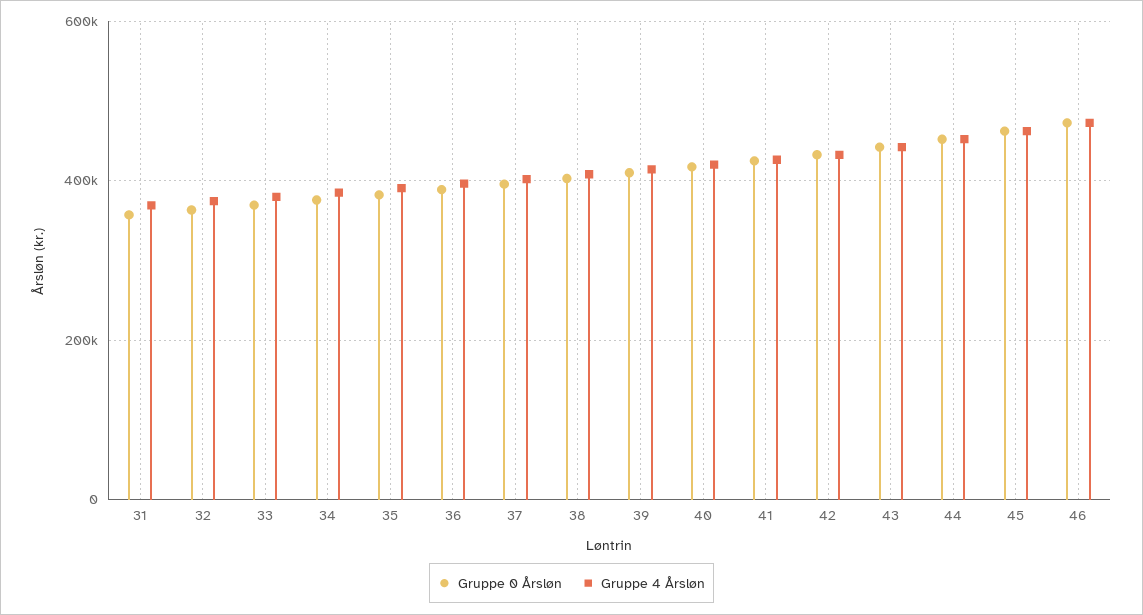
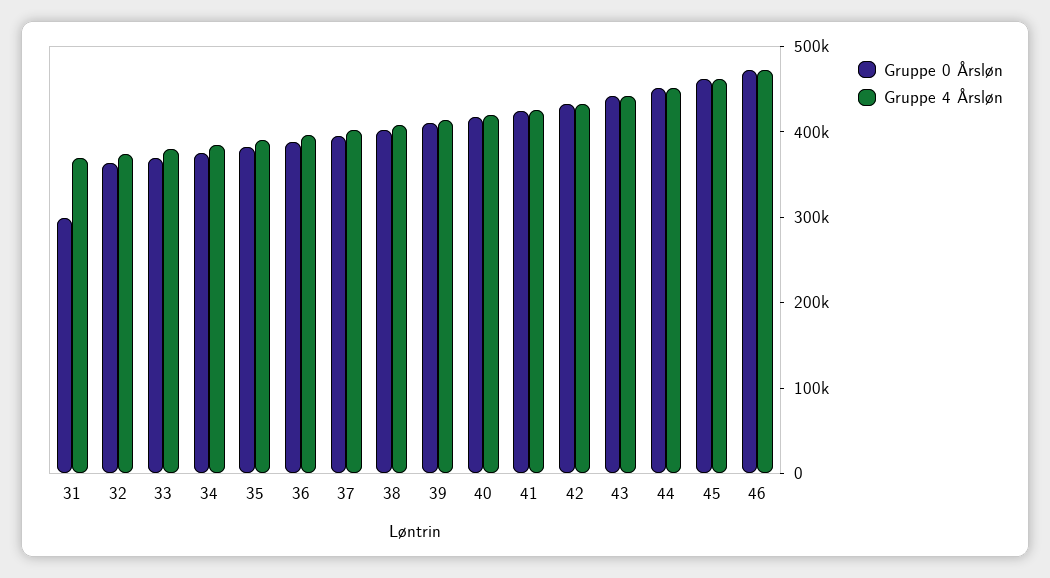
Gruppe 0 Årsløn, 31: 360000 -> 300000

